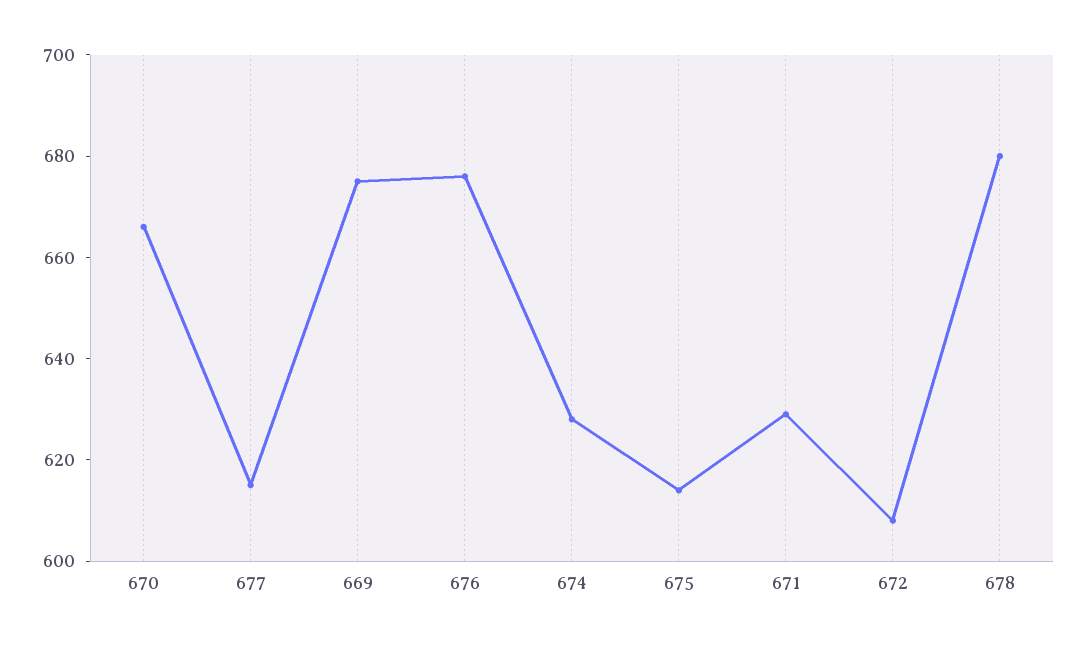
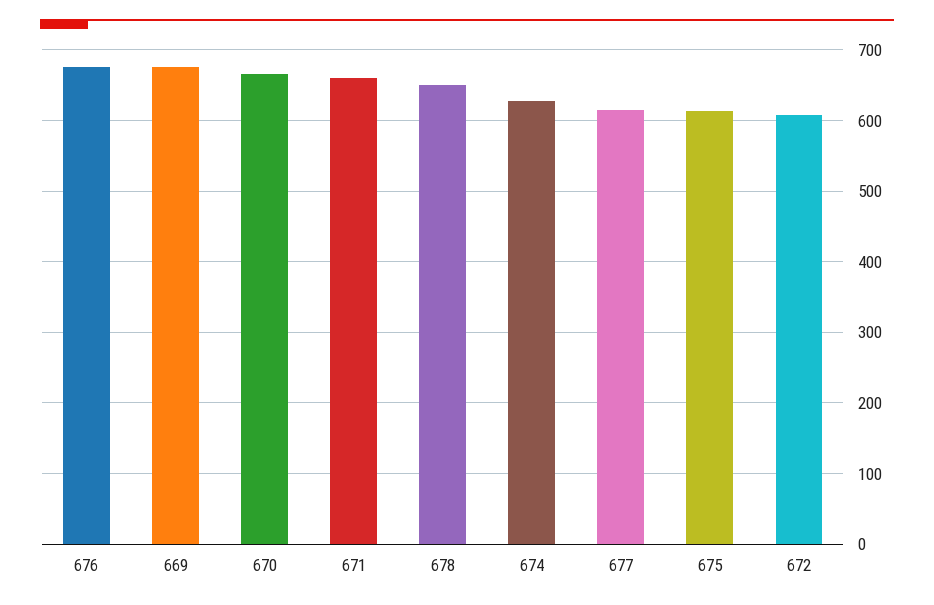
671: 630 -> 660
678: 680 -> 650

